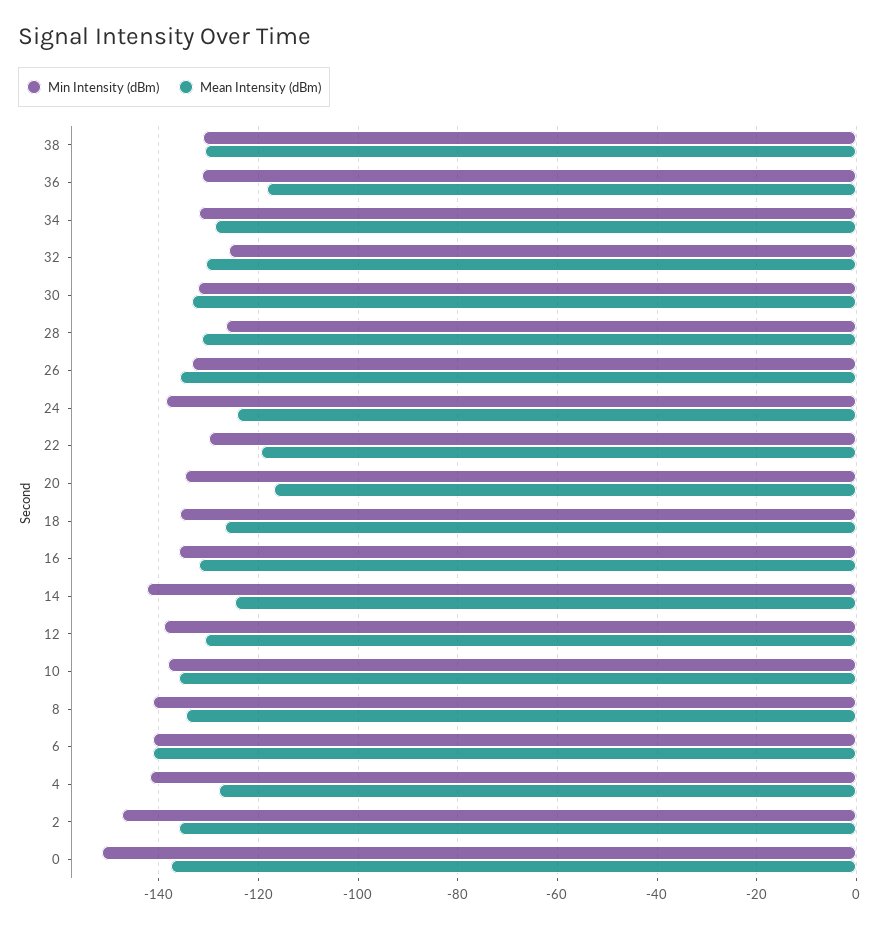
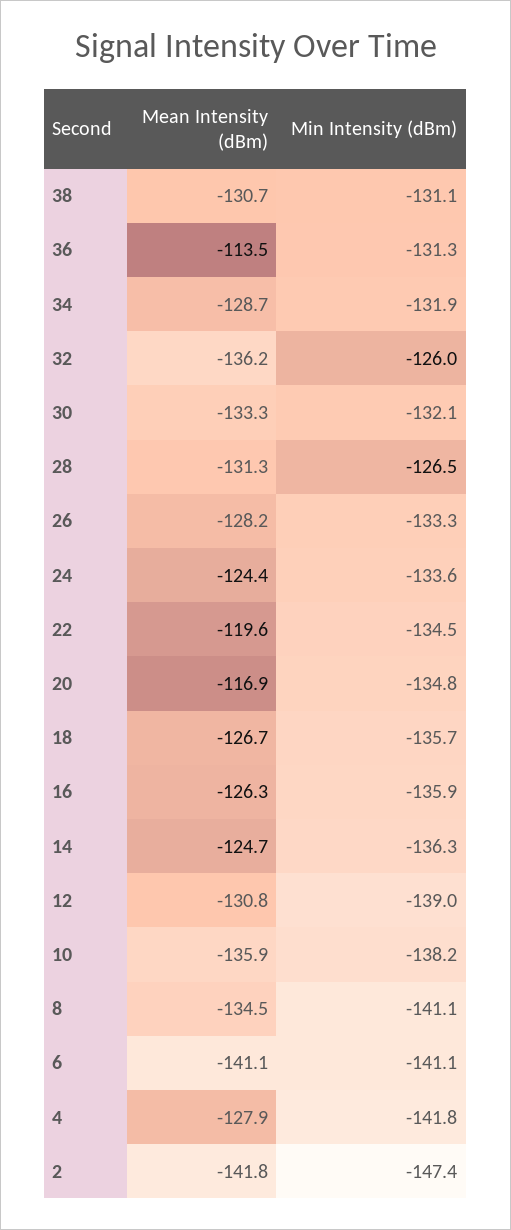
Mean Intensity (dBm), 36: -118 -> -113.5
Mean Intensity (dBm), 32: -130 -> -136.2
Mean Intensity (dBm), 26: -136 -> -128.2
Min Intensity (dBm), 24: -138 -> -133.6
Min Intensity (dBm), 22: -130 -> -134.5
Mean Intensity (dBm), 16: -132 -> -126.3
Min Intensity (dBm), 14: -142 -> -136.3
Mean Intensity (dBm), 2: -136 -> -141.8
Min Intensity (dBm), 0: -152 -> none
Mean Intensity (dBm), 0: -138 -> none

